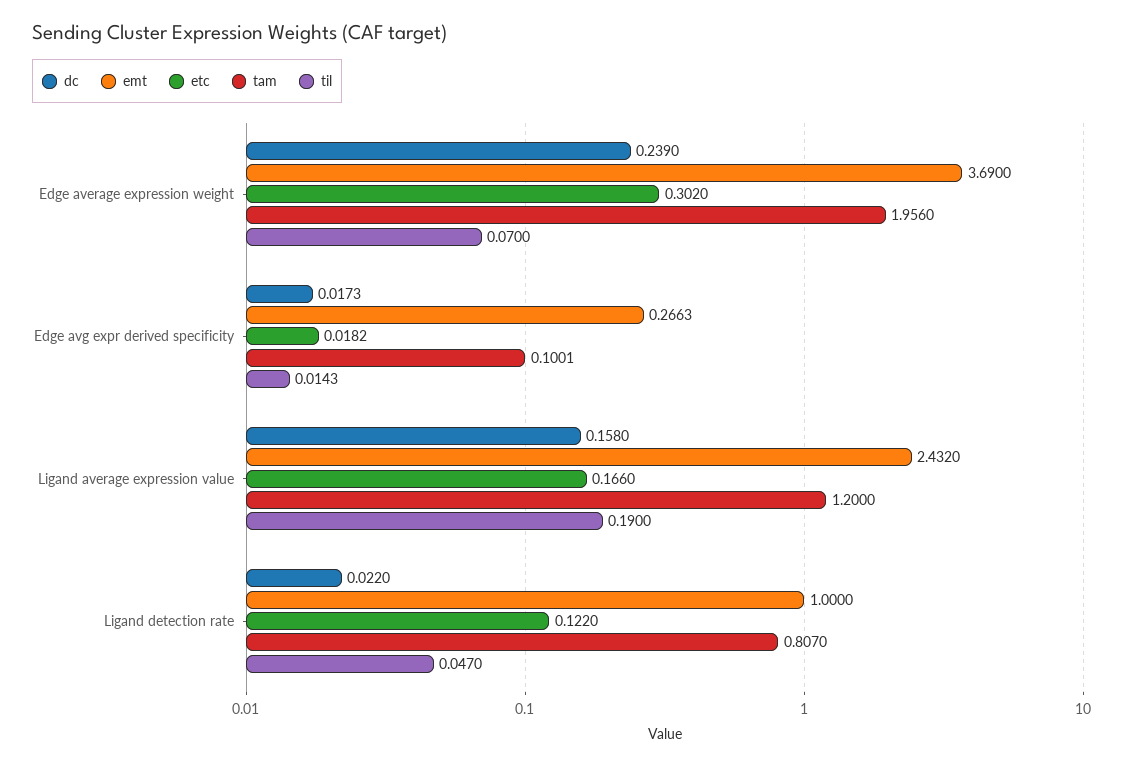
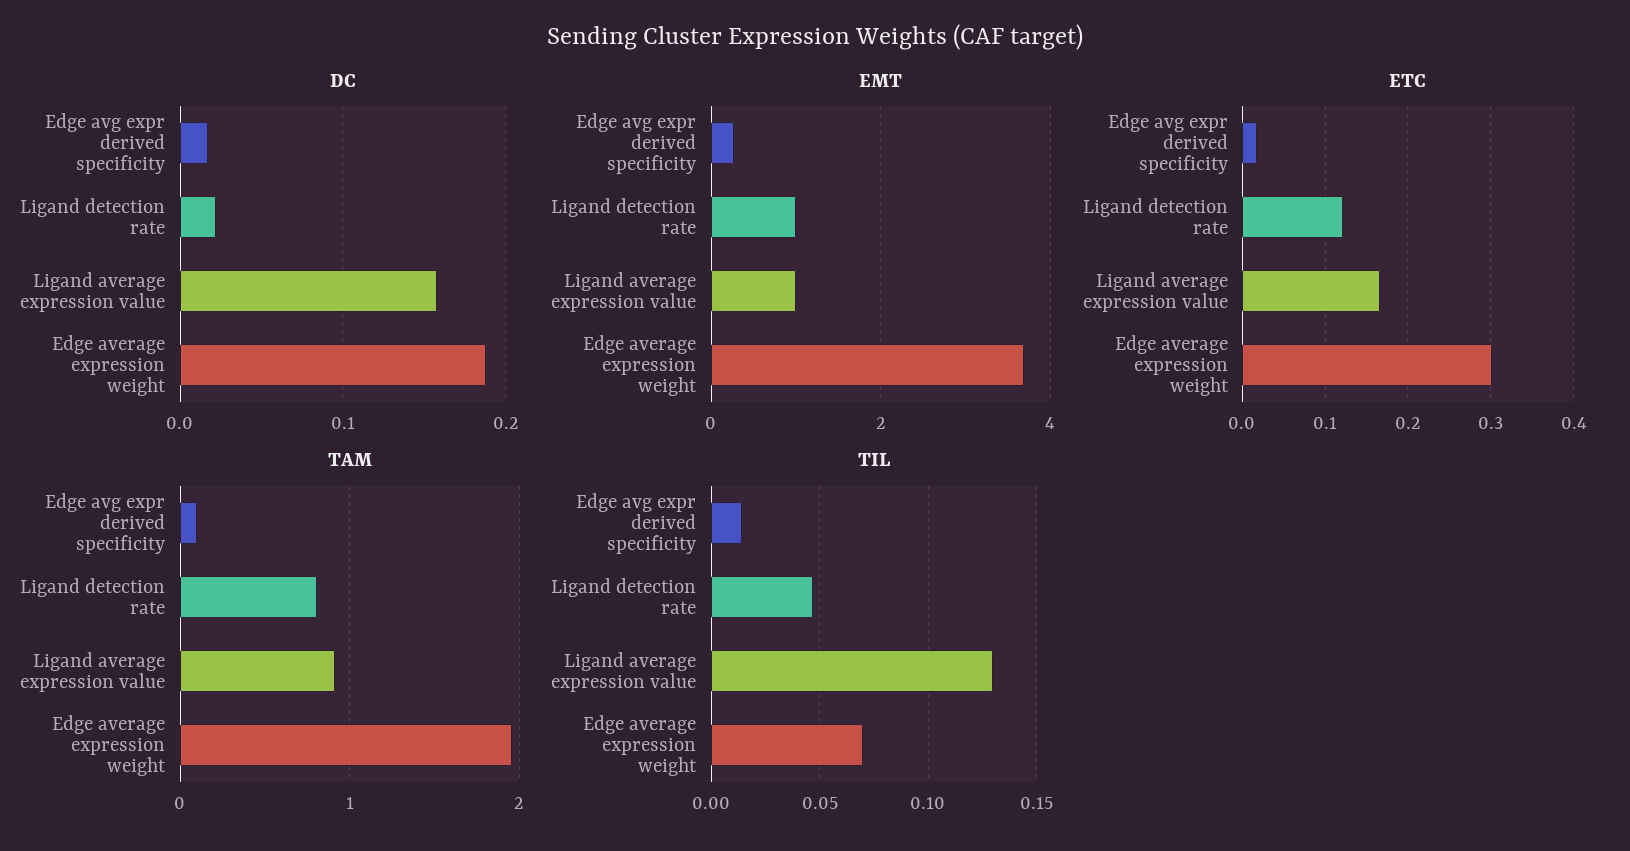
dc, Edge average expression weight: 0.239 -> 0.19
emt, Ligand average expression value: 2.432 -> 1
tam, Ligand average expression value: 1.2 -> 0.9
til, Ligand average expression value: 0.19 -> 0.13

